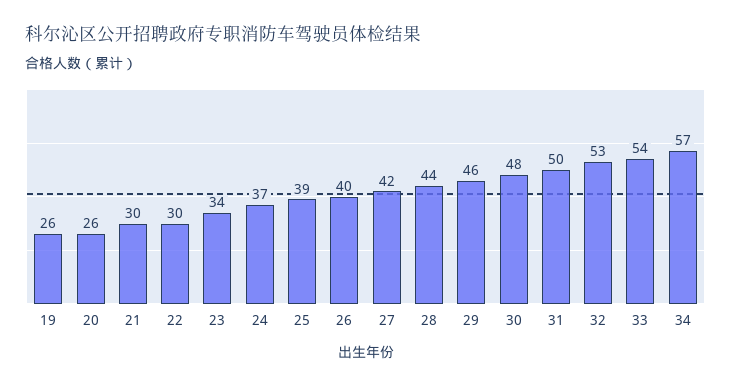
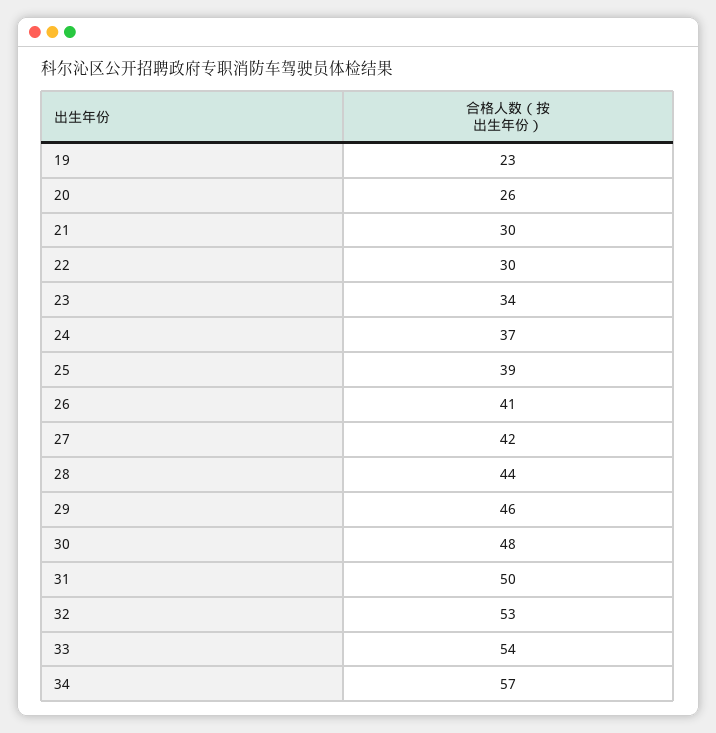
19: 26 -> 23
26: 40 -> 41

